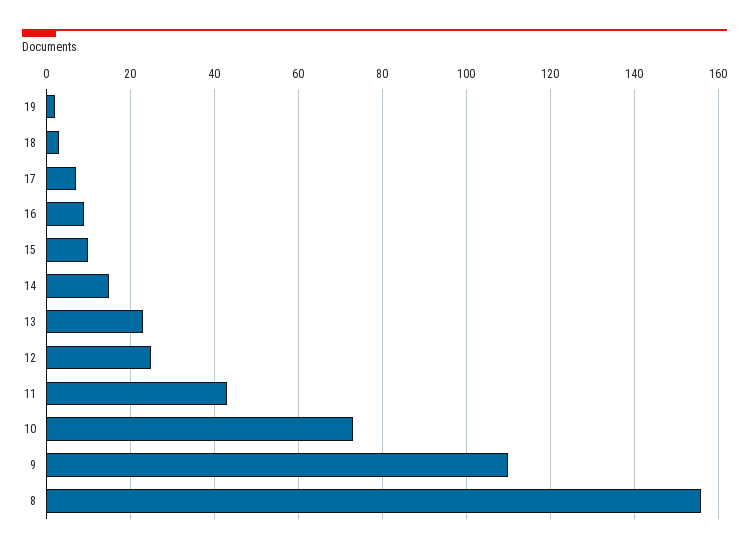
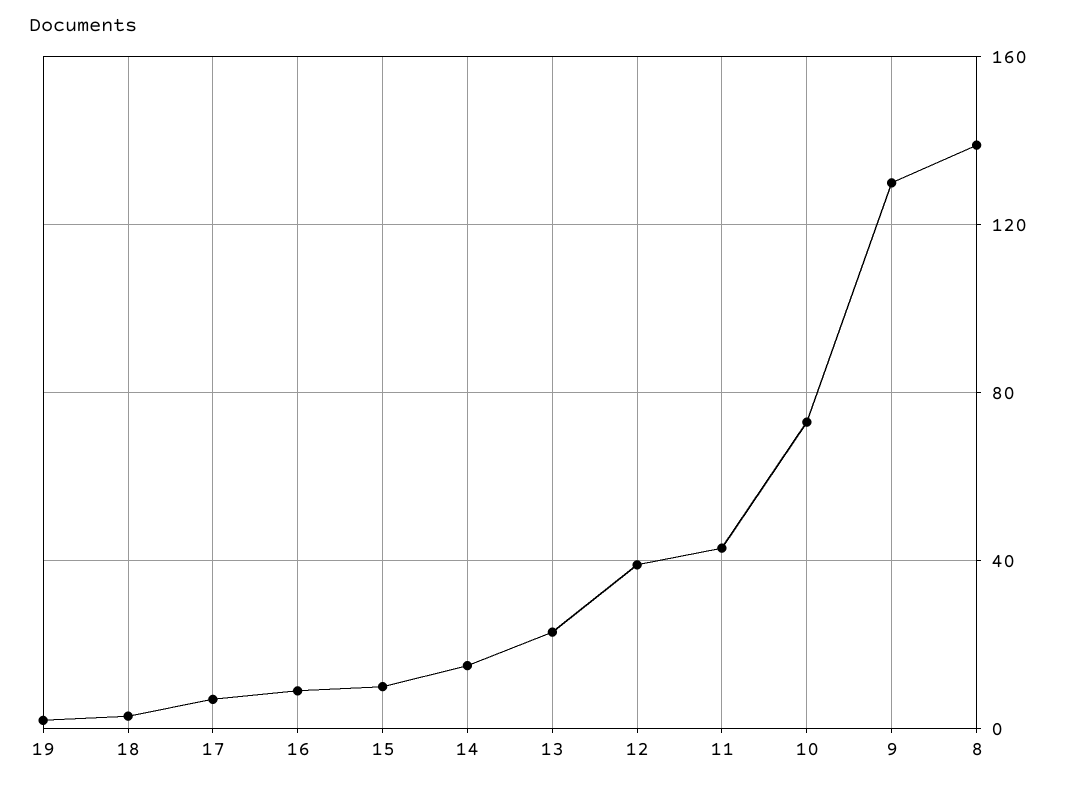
12: 25 -> 40
9: 110 -> 130
8: 155 -> 140

